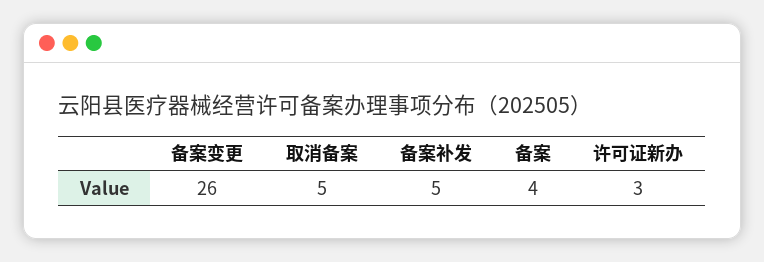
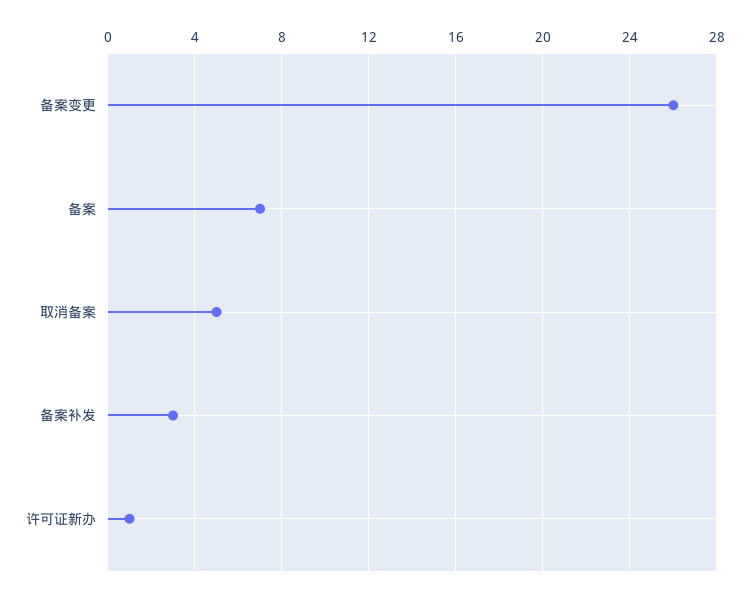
备案补发: 5 -> 3
备案: 4 -> 7
许可证新办: 3 -> 1

